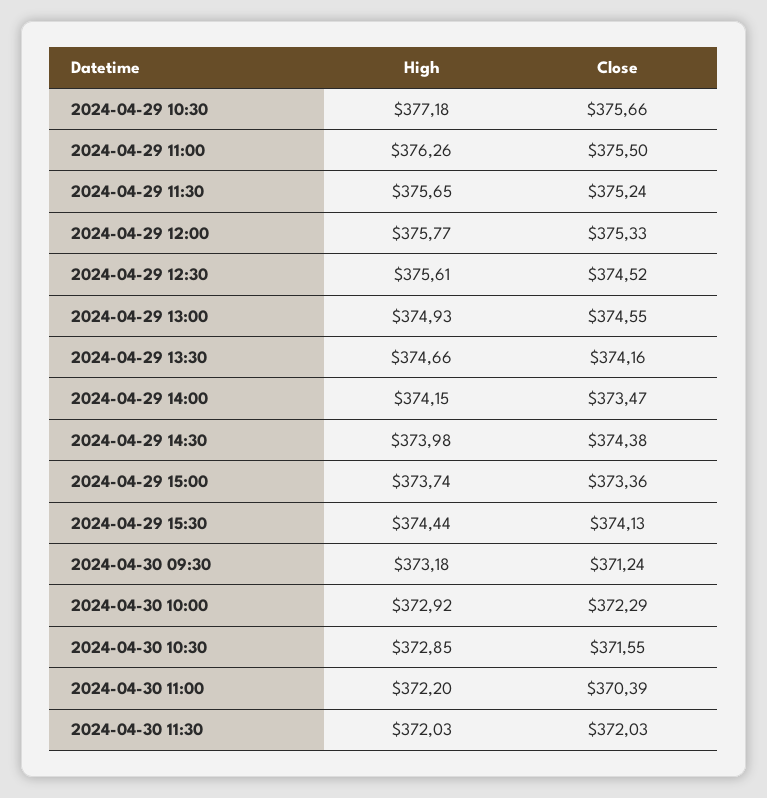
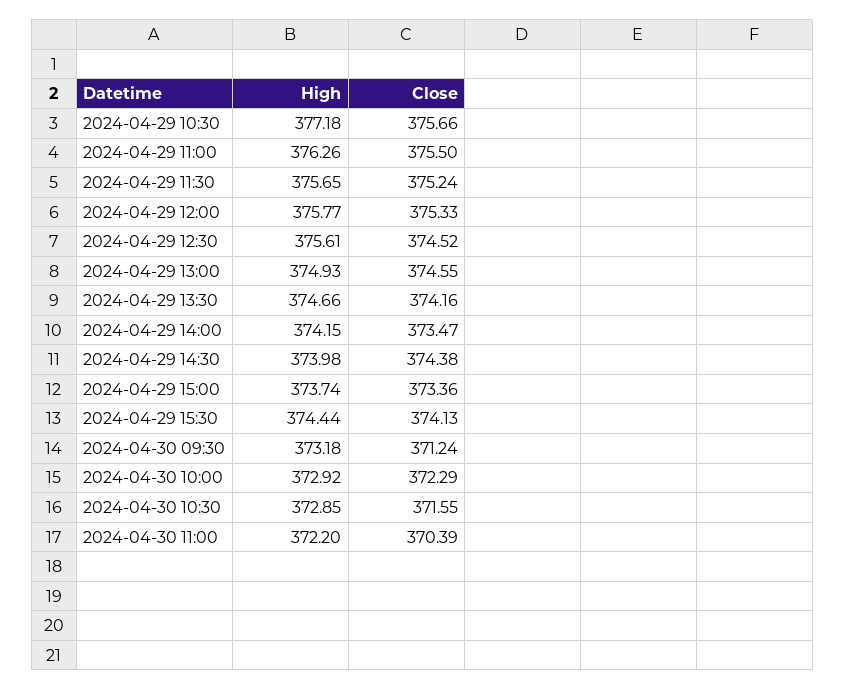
High, 2024-04-30 11:30: 372.03 -> none
Close, 2024-04-30 11:30: 372.03 -> none

